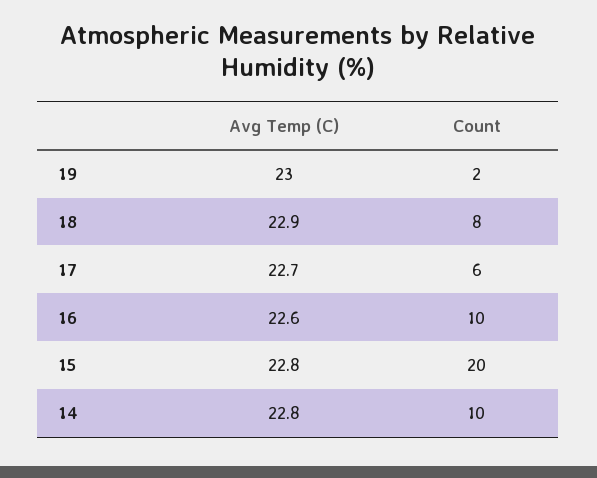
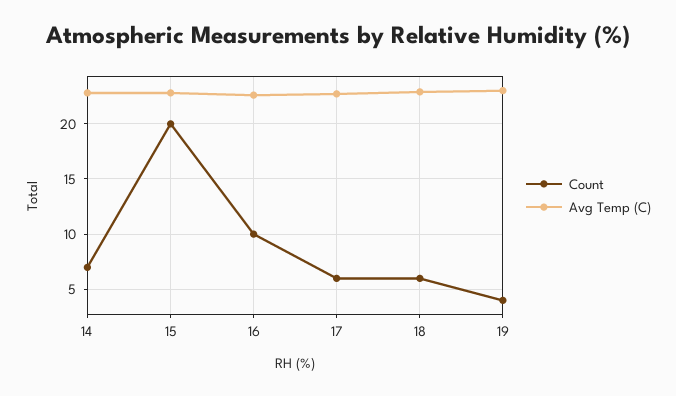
Count, 19: 2 -> 4
Count, 18: 8 -> 6
Count, 14: 10 -> 7

